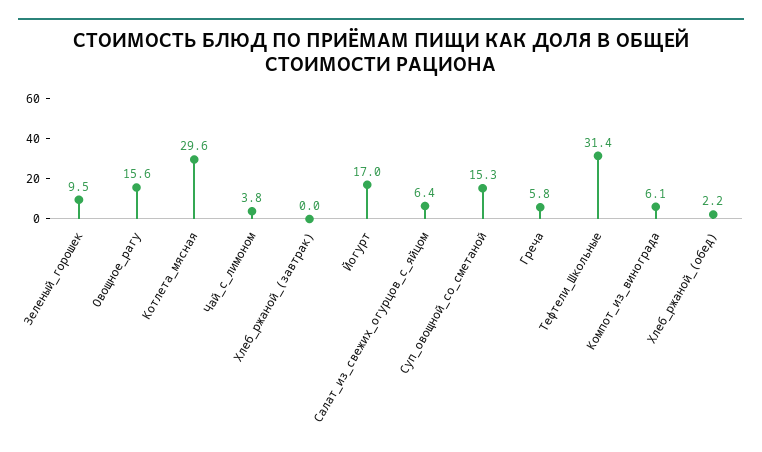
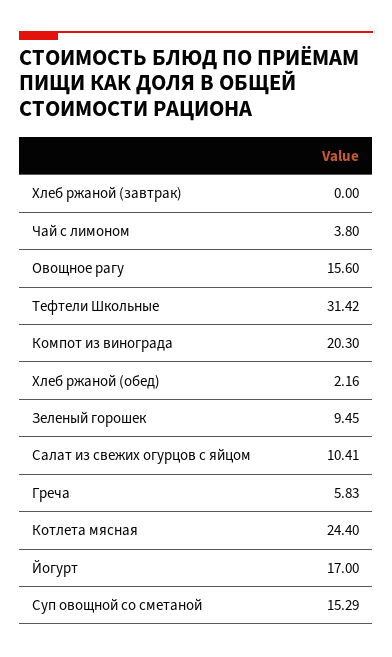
Котлета_мясная: 29.6 -> 24.4
Салат_из_свежих_огурцов_с_яйцом: 6.4 -> 10.41
Компот_из_винограда: 6.1 -> 20.3

